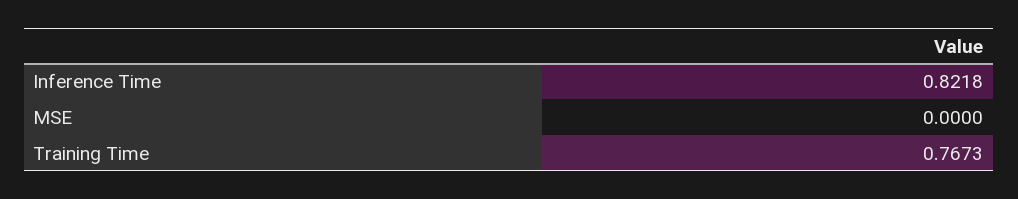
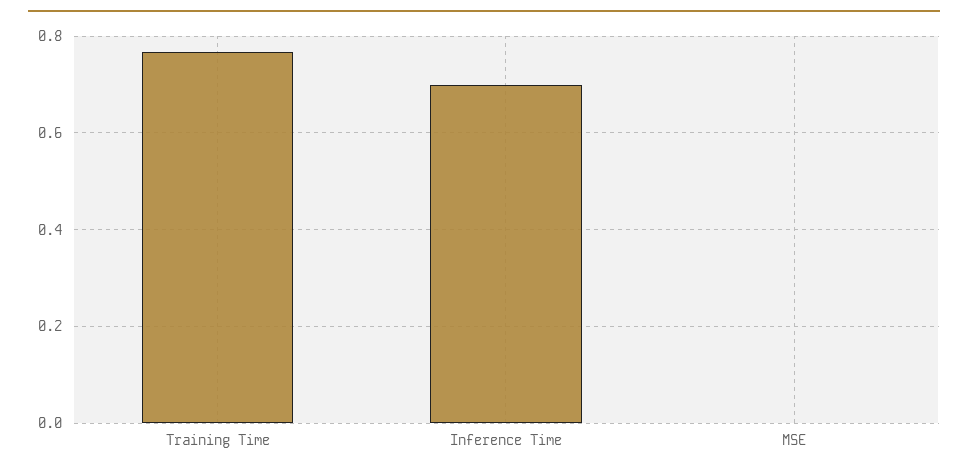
Inference Time: 0.8218 -> 0.7

